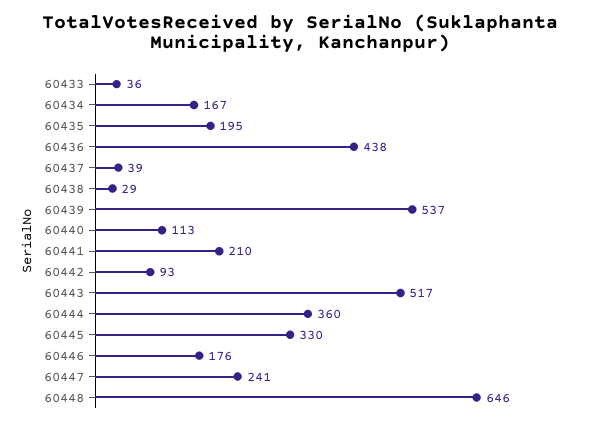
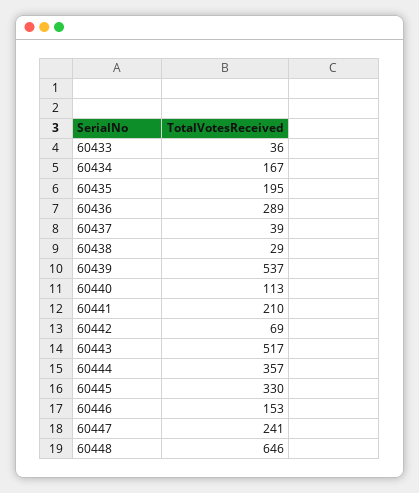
60436: 438 -> 289
60442: 93 -> 69
60444: 360 -> 357
60446: 176 -> 153

